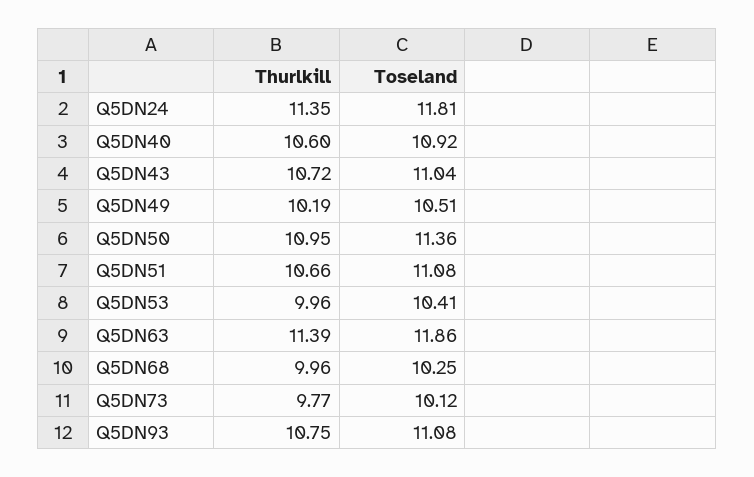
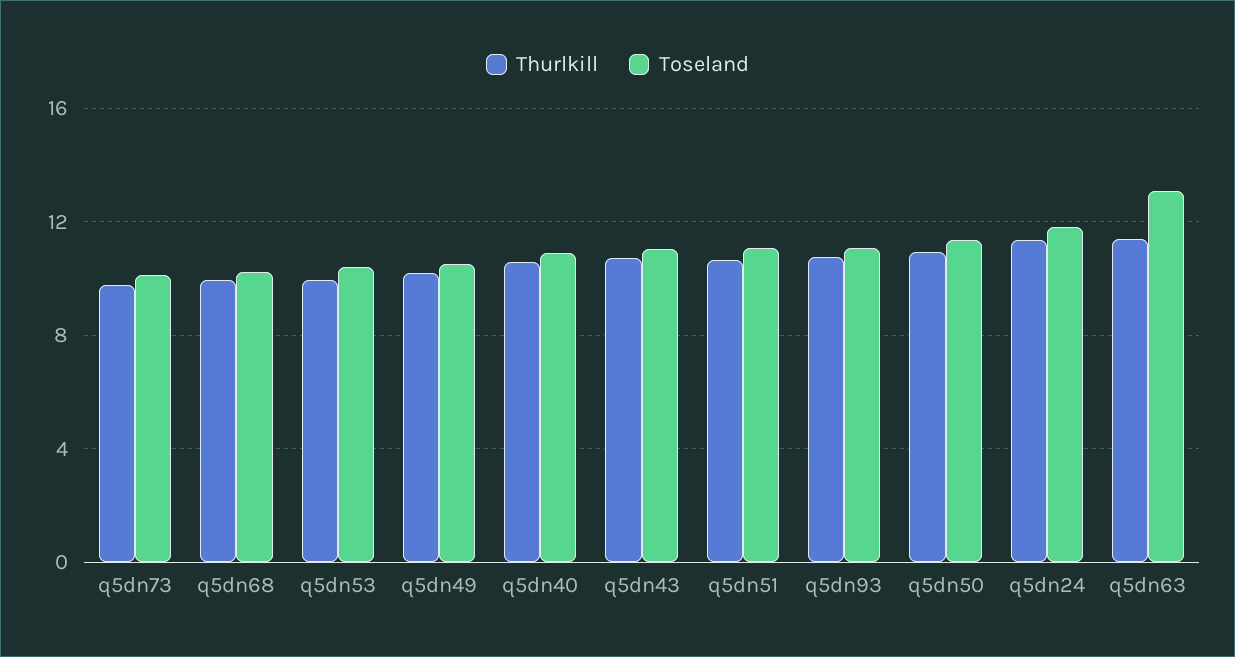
Toseland, Q5DN63: 11.86 -> 13

